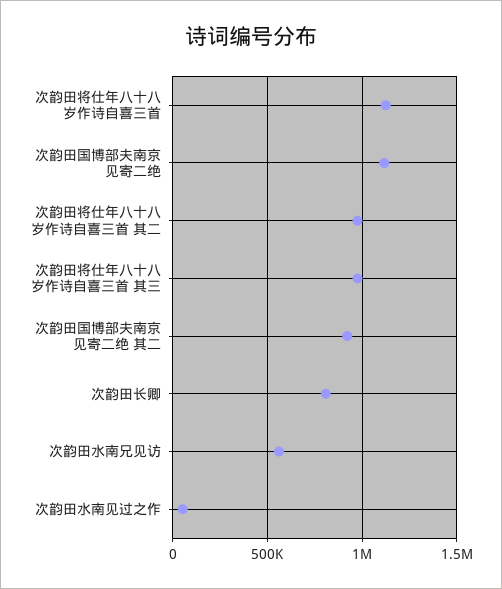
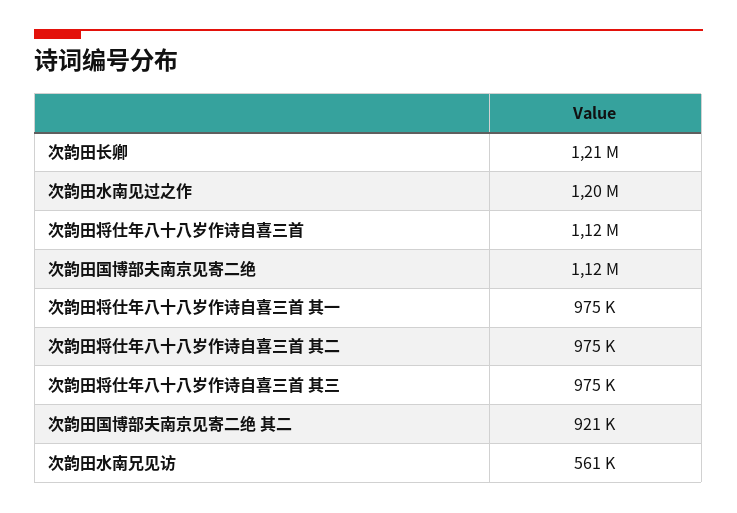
次韵田长卿: 800000 -> 1210000
次韵田水南见过之作: 50000 -> 1200000
次韵田将仕年八十八岁作诗自喜三首 其一: none -> 975000

